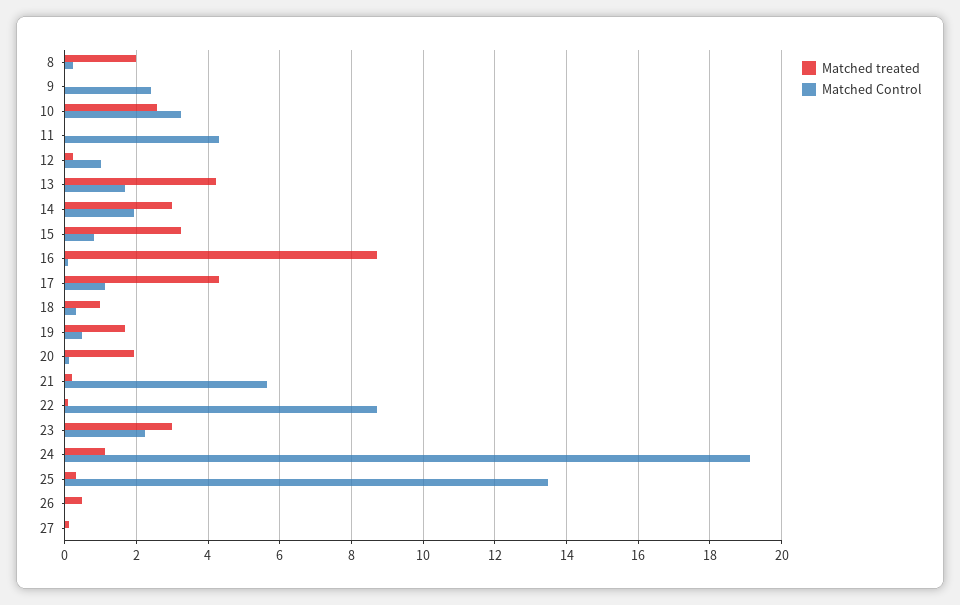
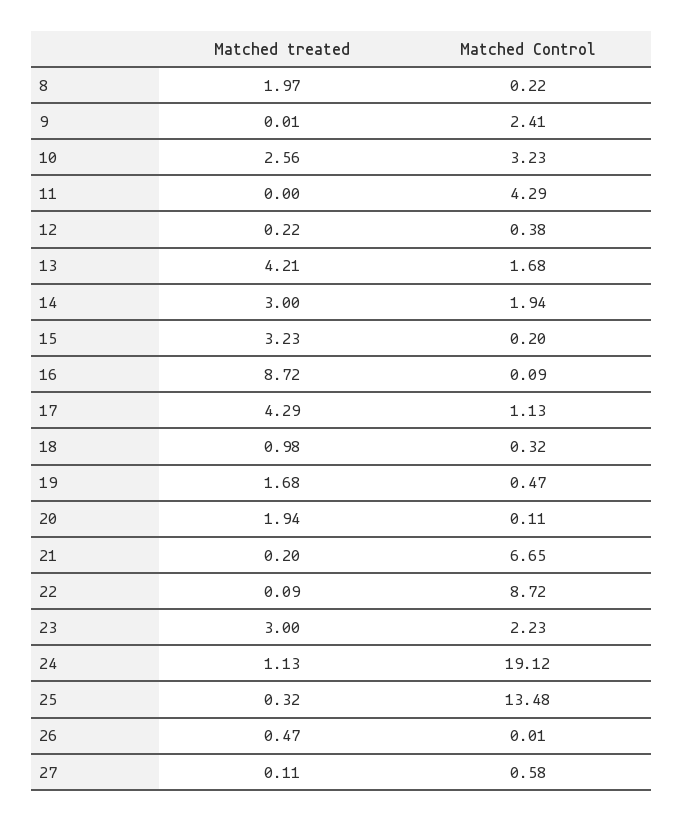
Matched Control, 12: 1 -> 0.38
Matched Control, 15: 0.8 -> 0.2
Matched Control, 21: 5.6 -> 6.65
Matched Control, 27: 0 -> 0.58

